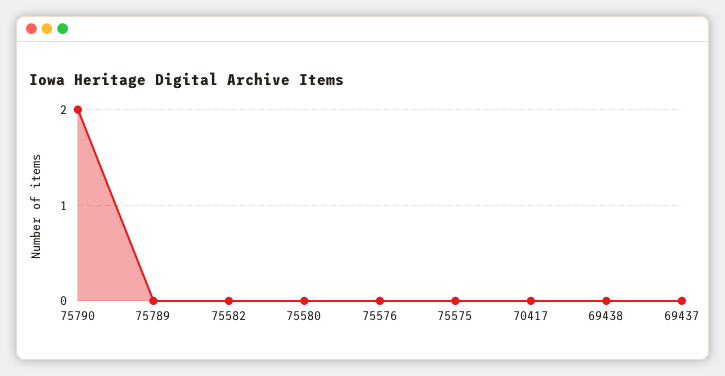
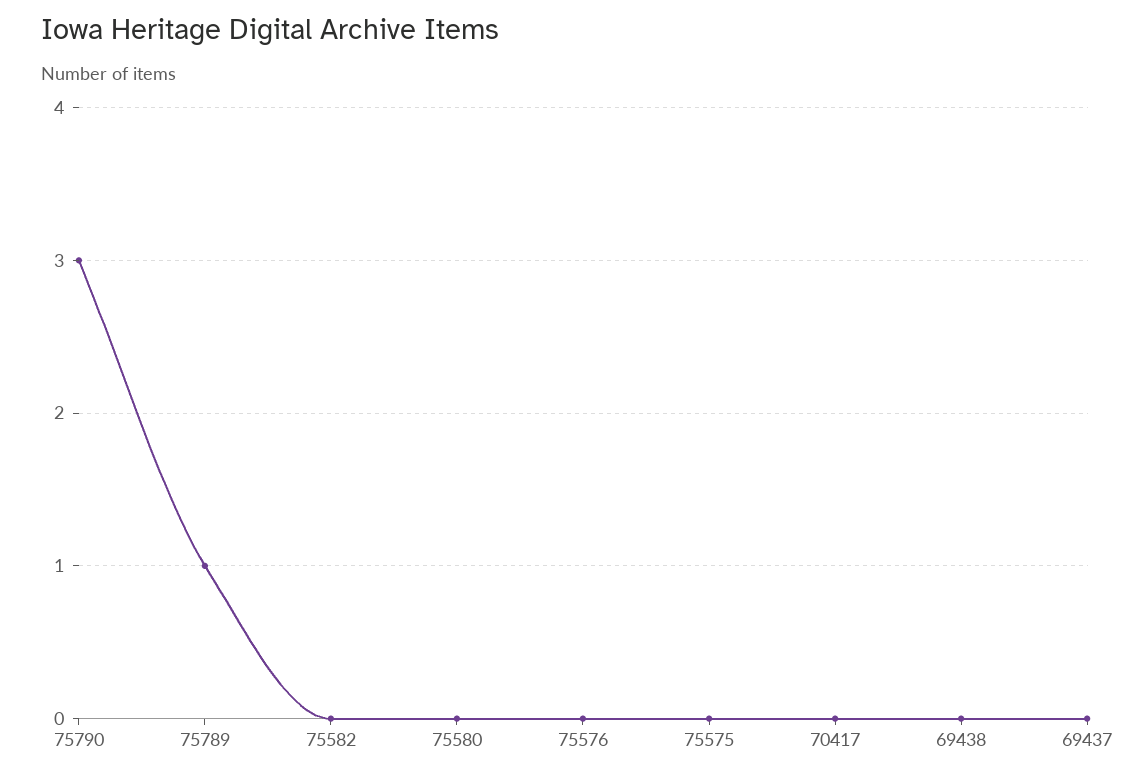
75790: 2 -> 3
75789: 0 -> 1

